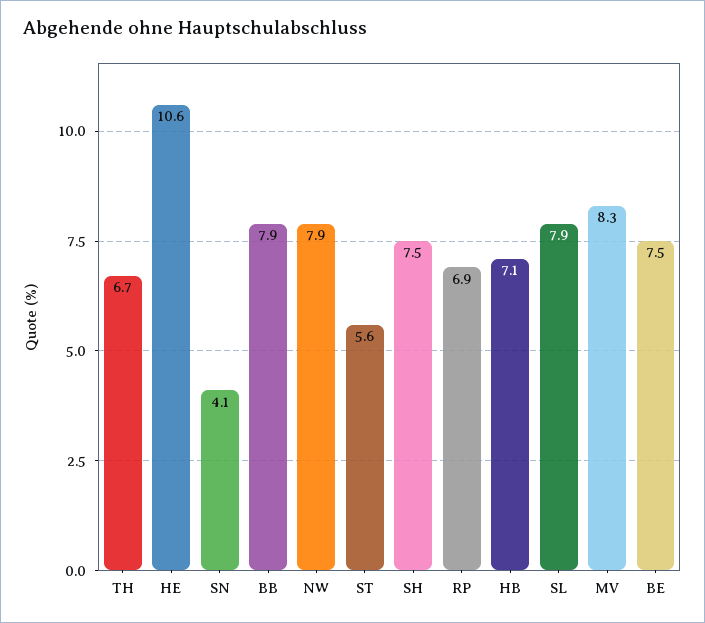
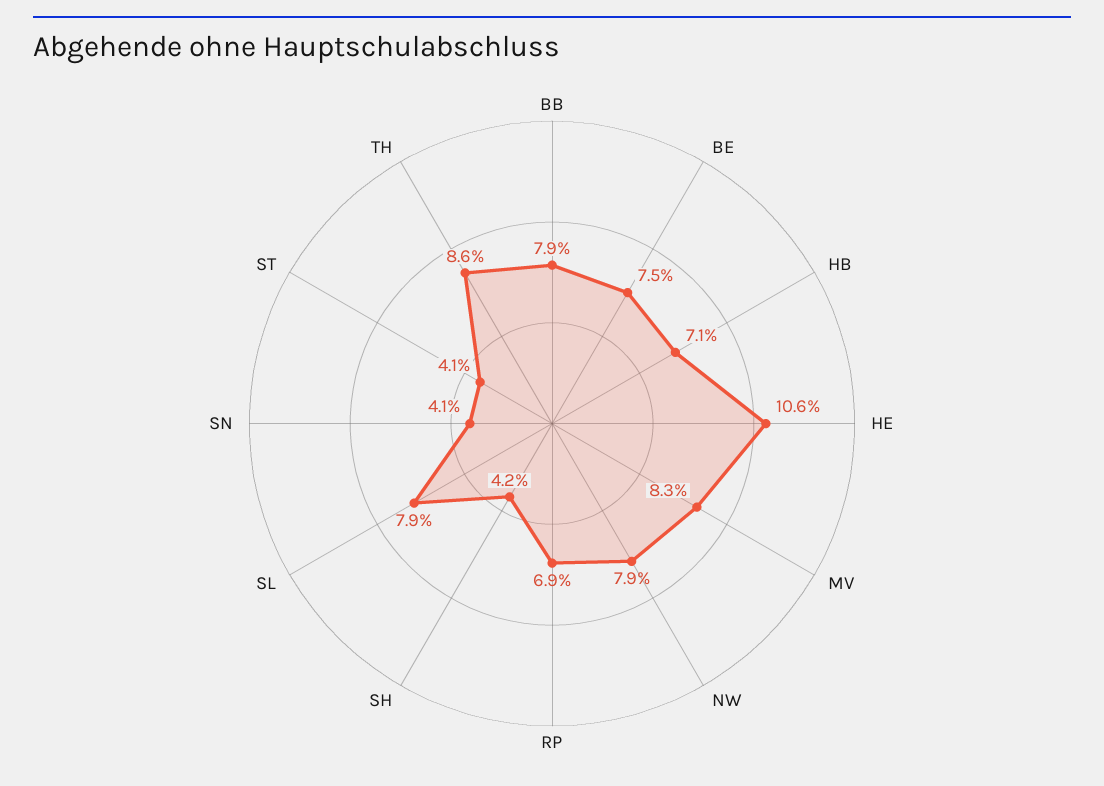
TH: 6.7 -> 8.6
ST: 5.6 -> 4.1
SH: 7.5 -> 4.2

